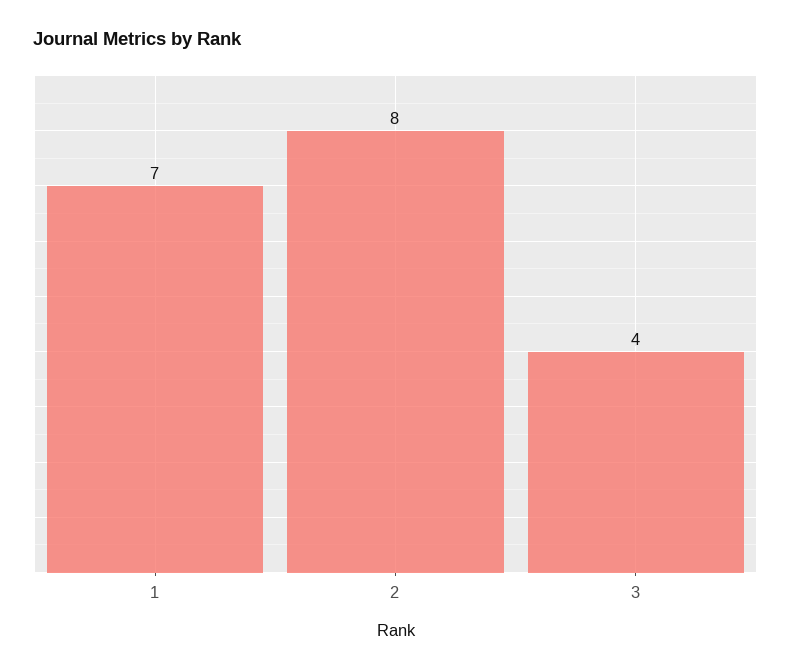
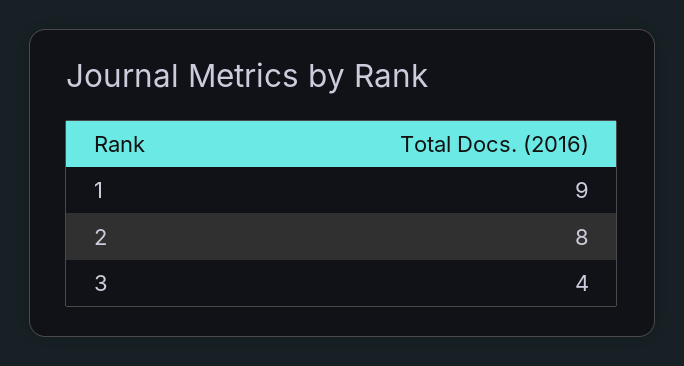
1: 7 -> 9

